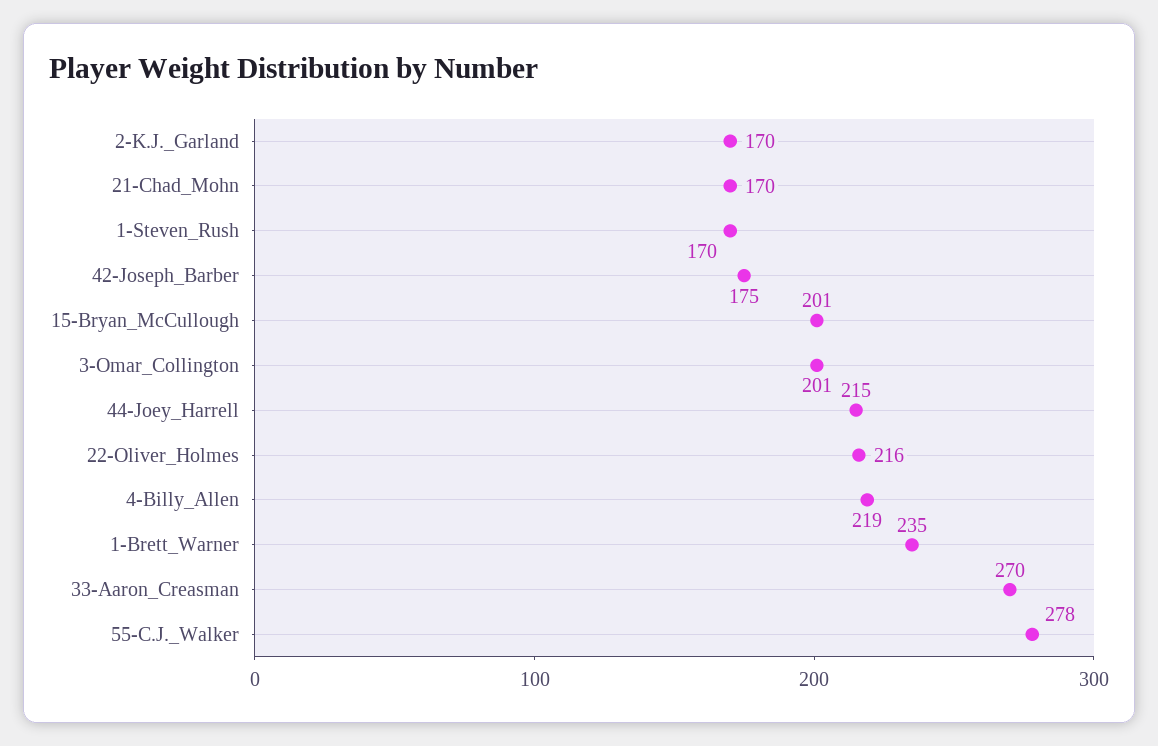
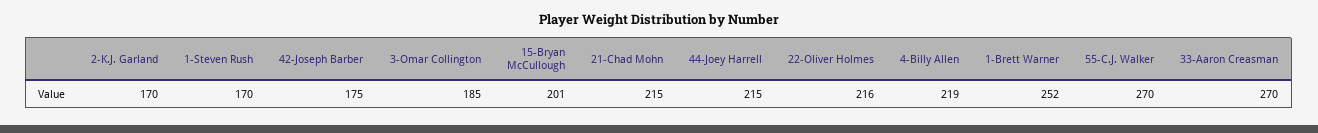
21-Chad_Mohn: 170 -> 215
3-Omar_Collington: 201 -> 185
1-Brett_Warner: 235 -> 252
55-C.J._Walker: 278 -> 270

